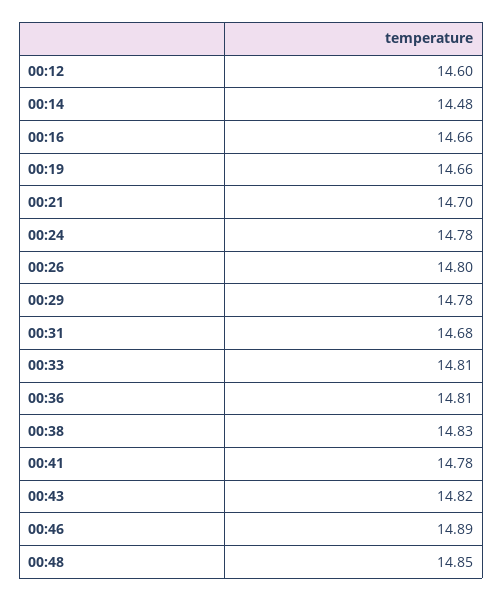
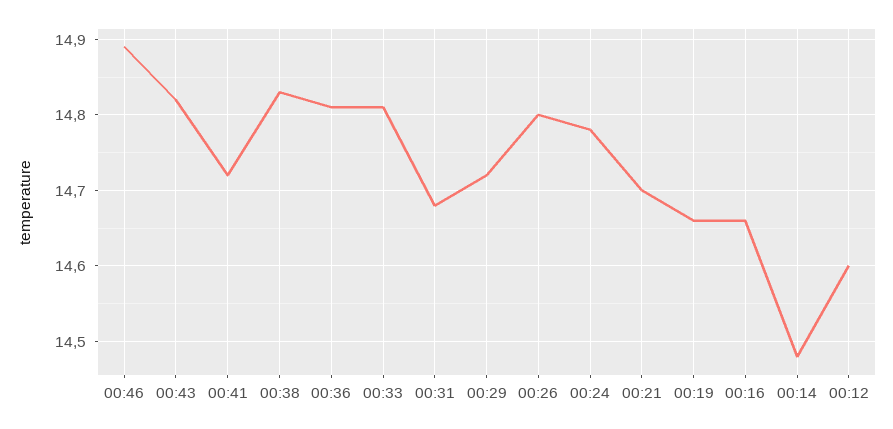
00:29: 14.78 -> 14.72
00:41: 14.78 -> 14.72
00:48: 14.85 -> none

